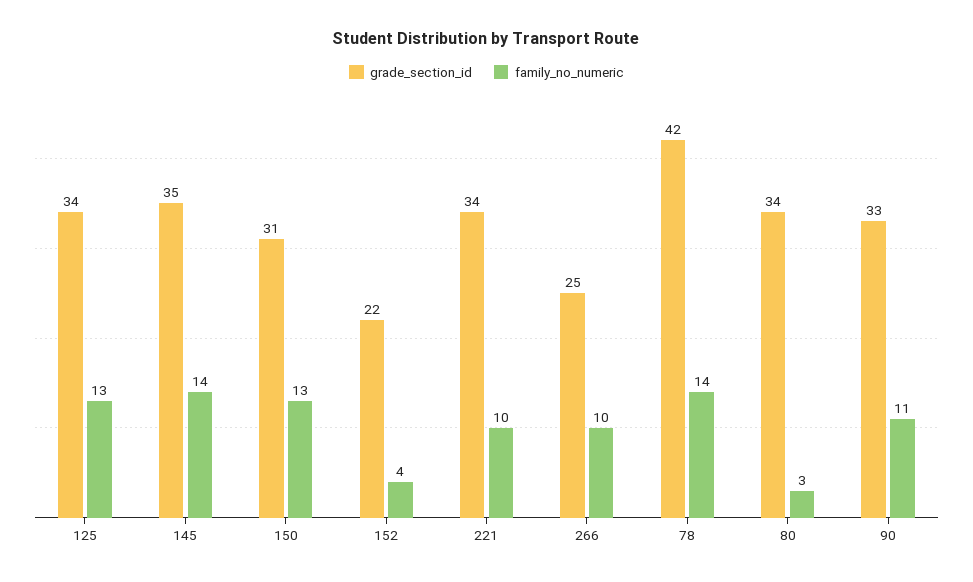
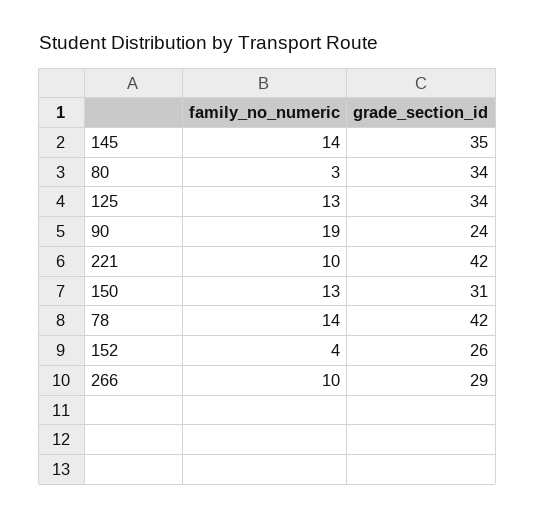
grade_section_id, 152: 22 -> 26
grade_section_id, 221: 34 -> 42
grade_section_id, 266: 25 -> 29
grade_section_id, 90: 33 -> 24
family_no_numeric, 90: 11 -> 19

